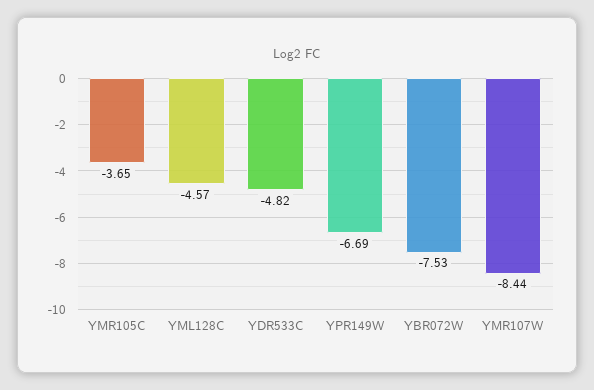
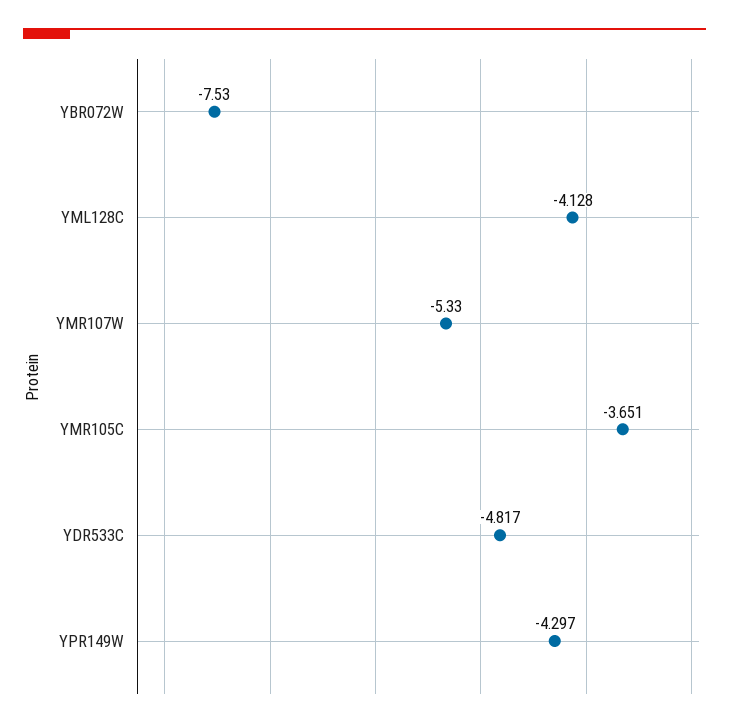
YML128C: -4.57 -> -4.128
YPR149W: -6.69 -> -4.297
YMR107W: -8.44 -> -5.33

